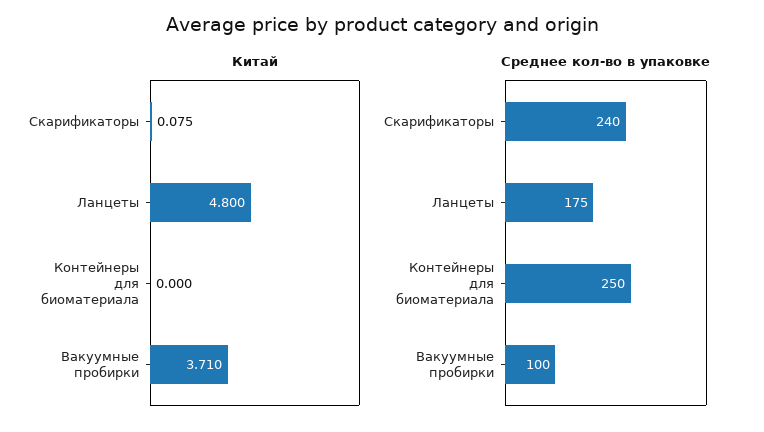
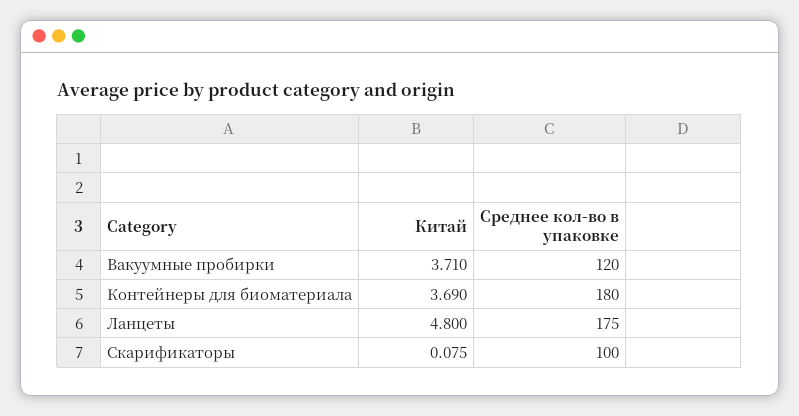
Китай, Контейнеры для биоматериала: 0 -> 3.69
Среднее кол-во в упаковке, Скарификаторы: 240 -> 100
Среднее кол-во в упаковке, Контейнеры для биоматериала: 250 -> 180
Среднее кол-во в упаковке, Вакуумные пробирки: 100 -> 120

